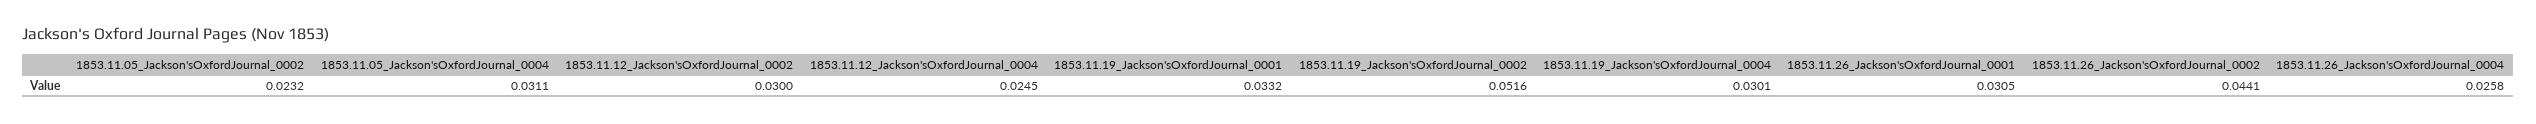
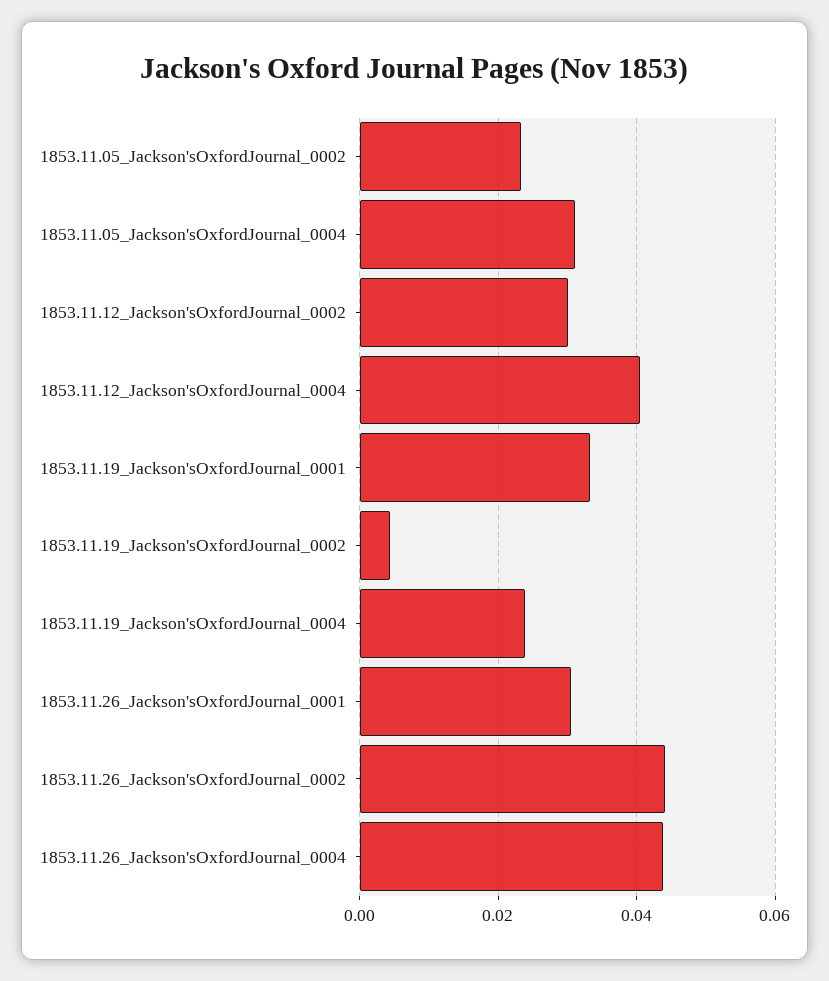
1853.11.12_Jackson'sOxfordJournal_0004: 0.0245 -> 0.04
1853.11.19_Jackson'sOxfordJournal_0002: 0.0516 -> 0.004
1853.11.19_Jackson'sOxfordJournal_0004: 0.0301 -> 0.024
1853.11.26_Jackson'sOxfordJournal_0004: 0.0258 -> 0.044

